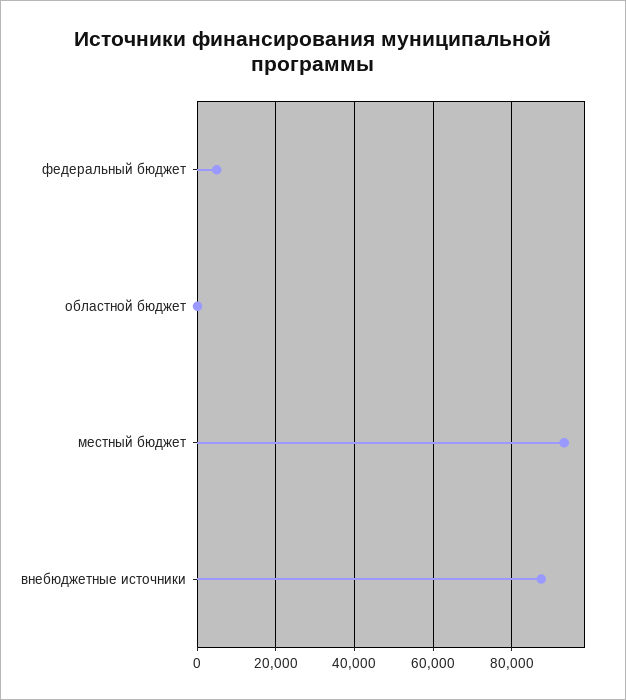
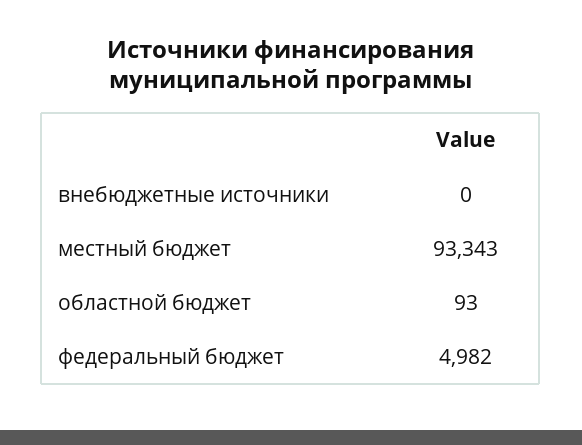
внебюджетные источники: 88000 -> 0

